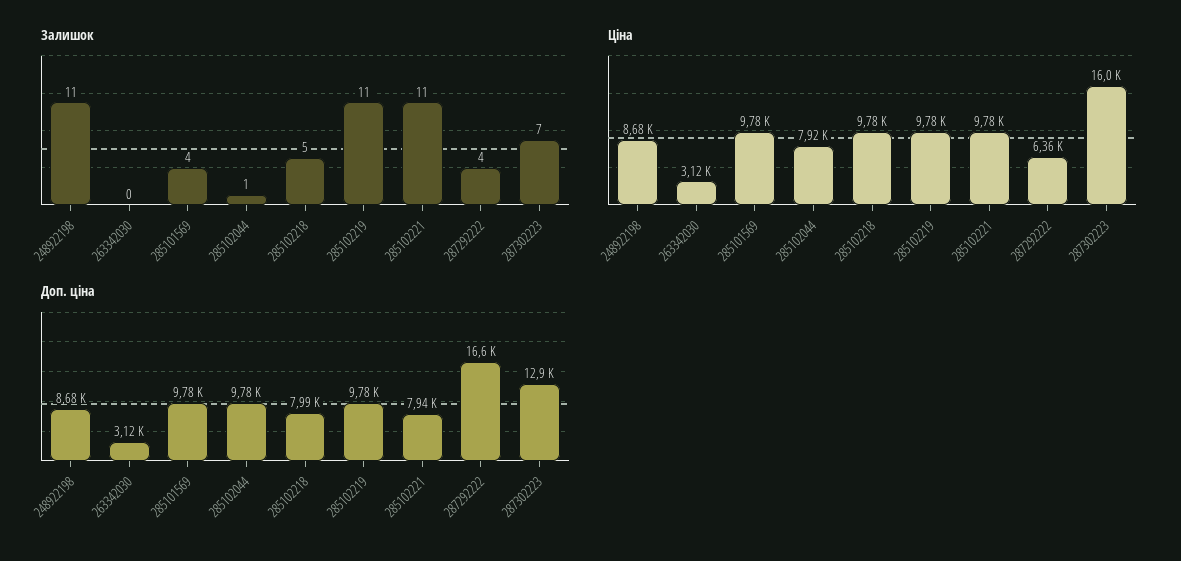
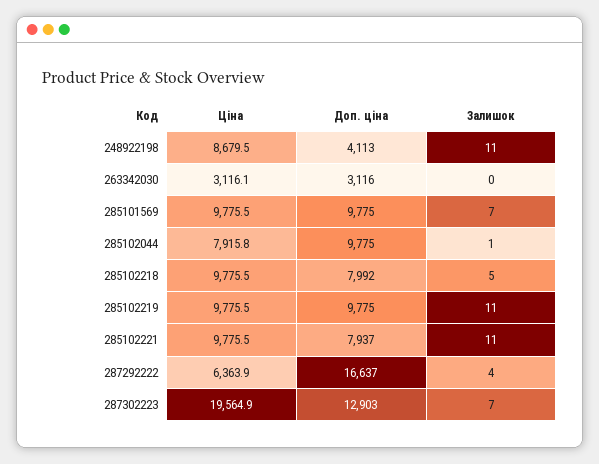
Залишок, 285101569: 4 -> 7
Ціна, 287302223: 16000 -> 19564.9
Доп. ціна, 248922198: 8680 -> 4113

